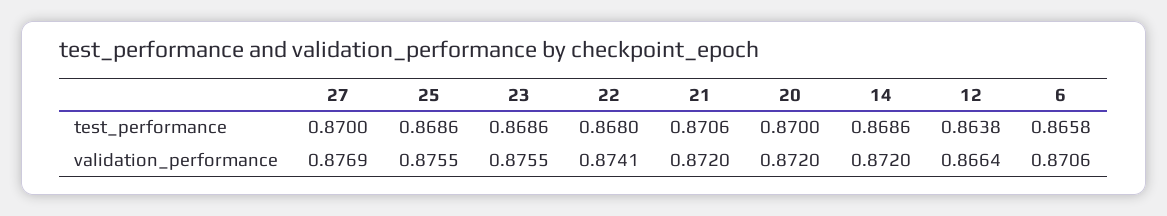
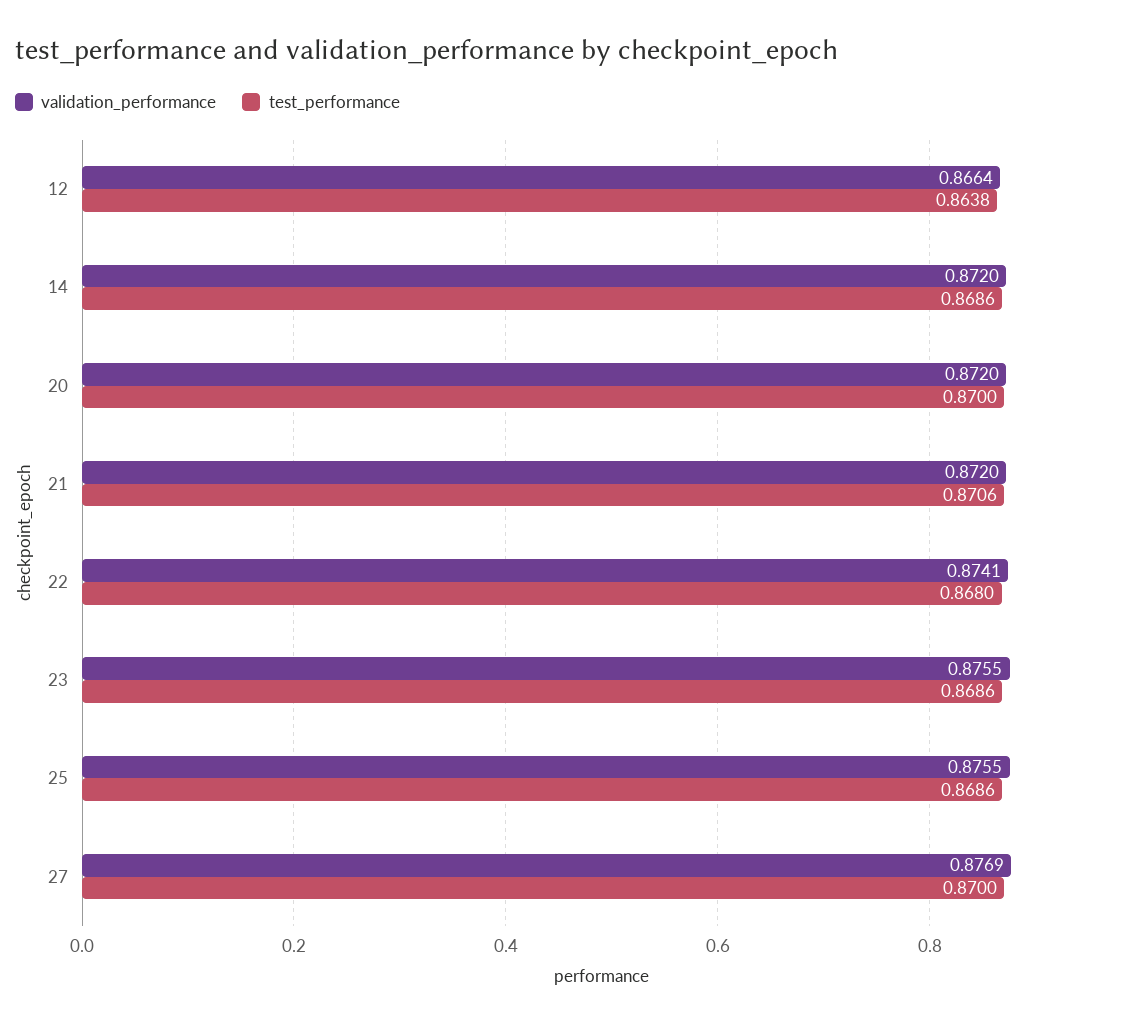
test_performance, 6: 0.8658 -> none
validation_performance, 6: 0.8706 -> none

